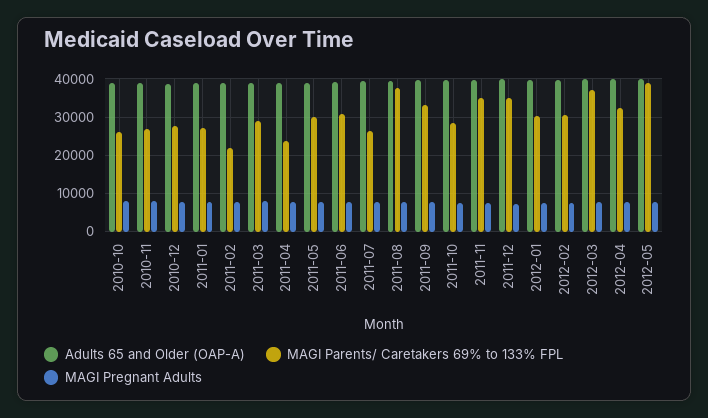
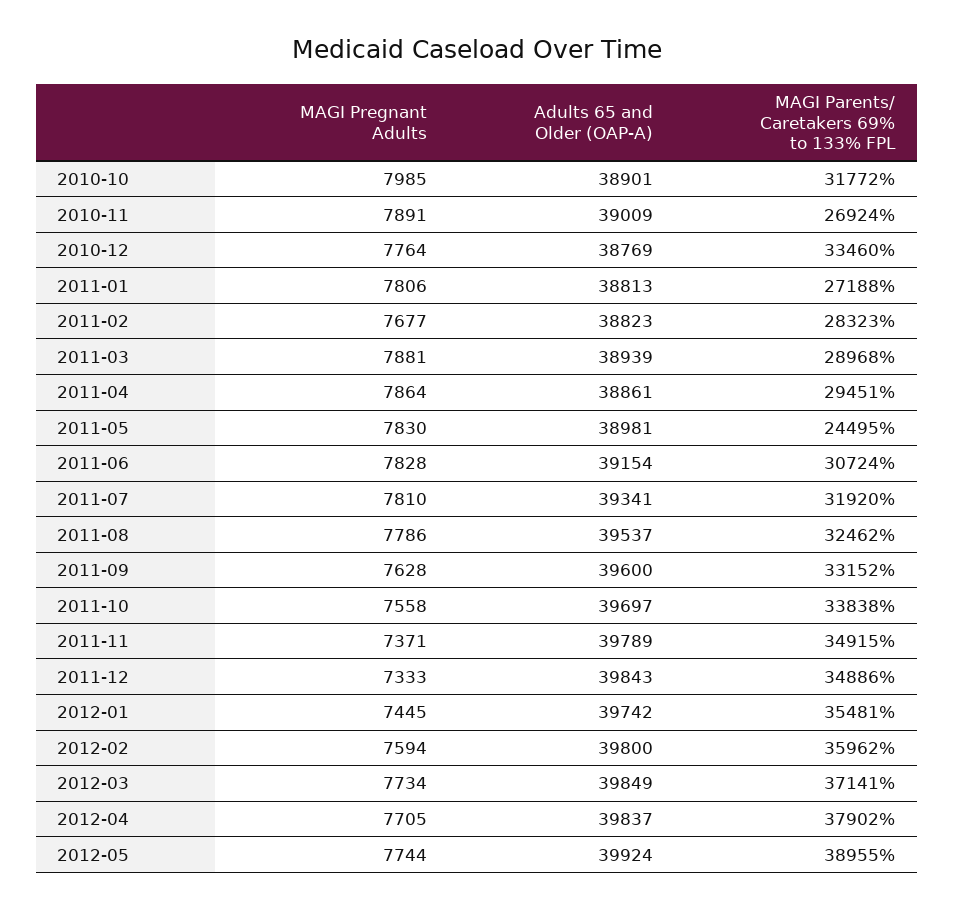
MAGI Parents/ Caretakers 69% to 133% FPL, 2010-10: 26000 -> 31772
MAGI Parents/ Caretakers 69% to 133% FPL, 2010-12: 28000 -> 33460
MAGI Parents/ Caretakers 69% to 133% FPL, 2011-02: 22000 -> 28323
MAGI Parents/ Caretakers 69% to 133% FPL, 2011-04: 24000 -> 29451
MAGI Parents/ Caretakers 69% to 133% FPL, 2011-05: 30000 -> 24495
MAGI Parents/ Caretakers 69% to 133% FPL, 2011-07: 26000 -> 31920
MAGI Parents/ Caretakers 69% to 133% FPL, 2011-08: 38000 -> 32462
MAGI Parents/ Caretakers 69% to 133% FPL, 2011-10: 28000 -> 33838
MAGI Parents/ Caretakers 69% to 133% FPL, 2012-01: 30000 -> 35481
MAGI Parents/ Caretakers 69% to 133% FPL, 2012-02: 30000 -> 35962
MAGI Parents/ Caretakers 69% to 133% FPL, 2012-04: 32000 -> 37902

